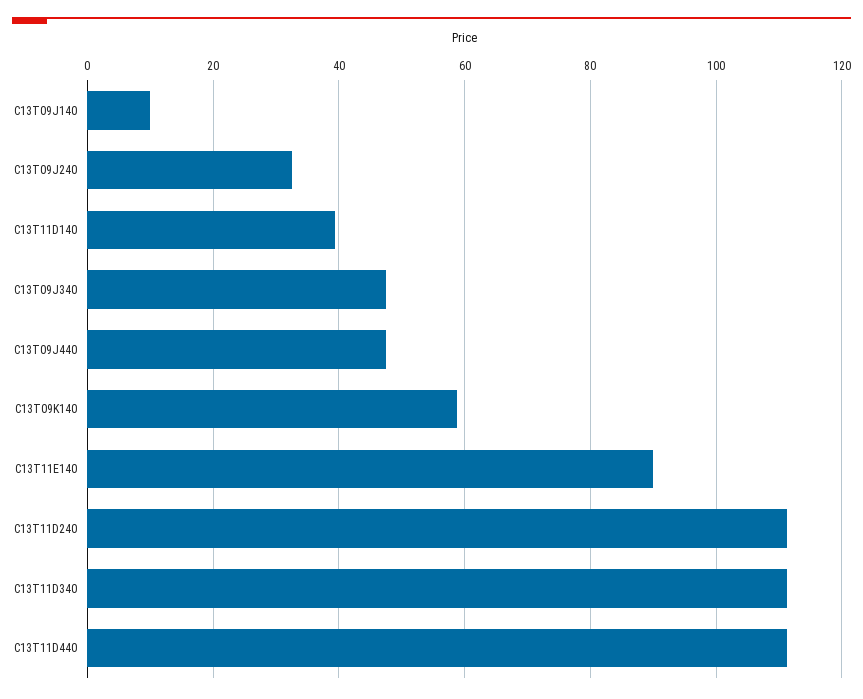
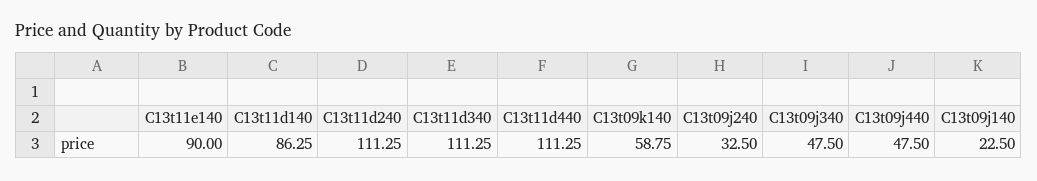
C13T09J140: 10 -> 22.5
C13T11D140: 40 -> 86.25

